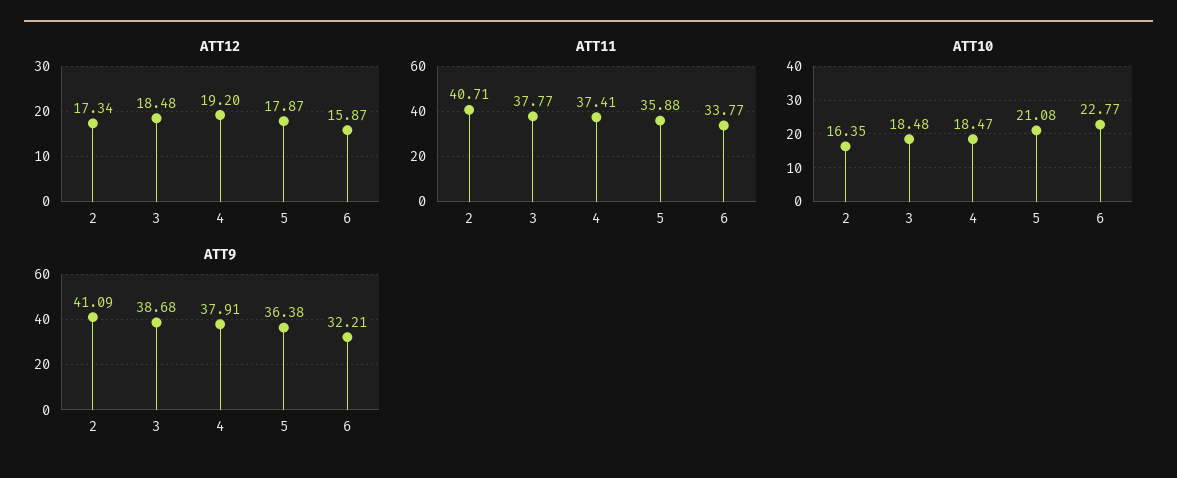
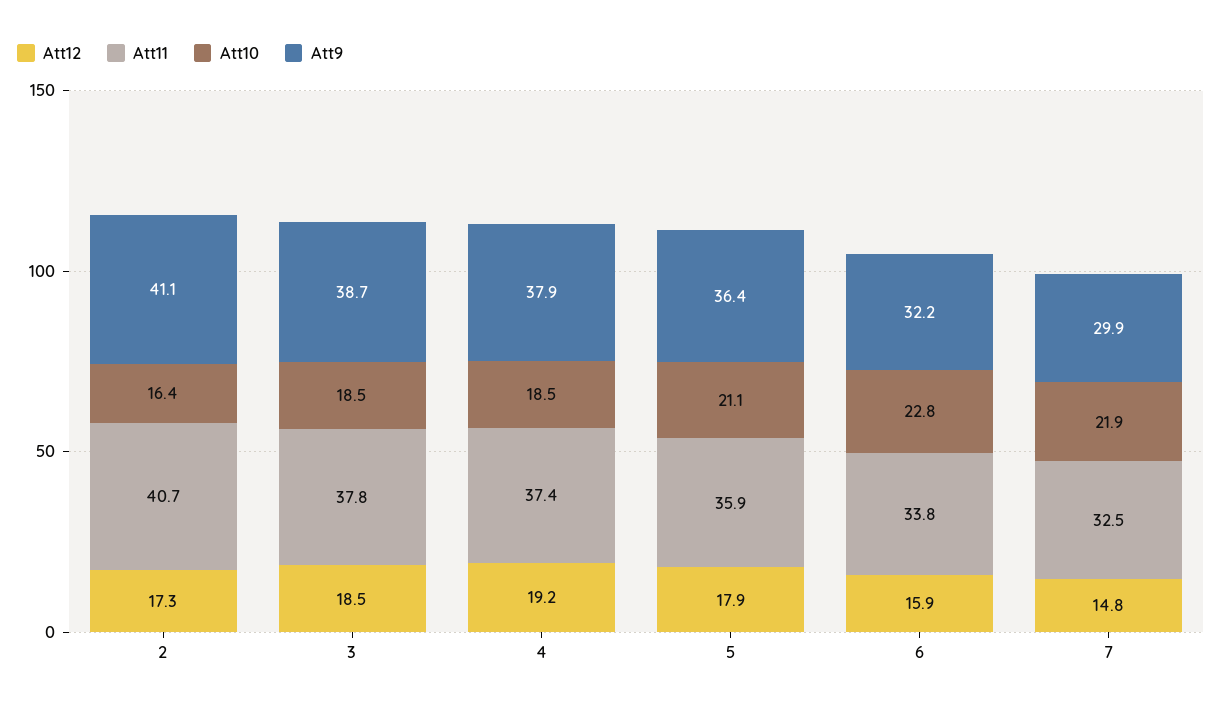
ATT12, 7: none -> 14.8
ATT11, 7: none -> 32.5
ATT10, 7: none -> 21.9
ATT9, 7: none -> 29.9

